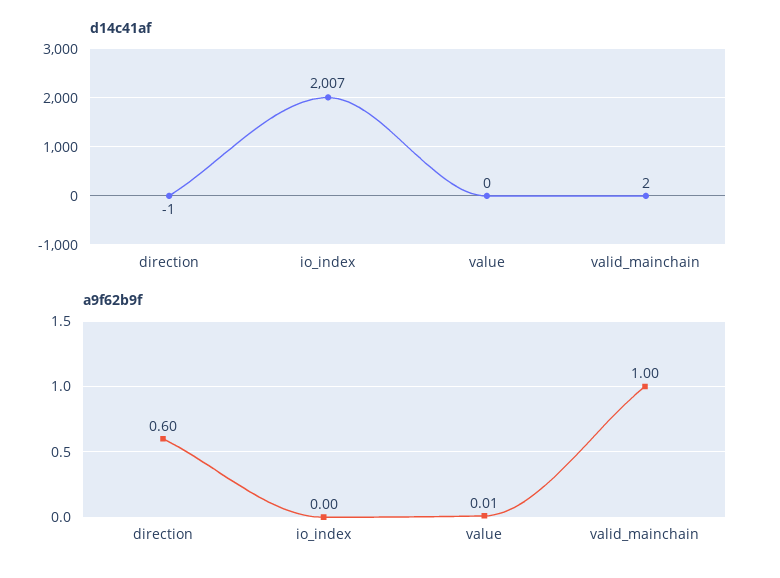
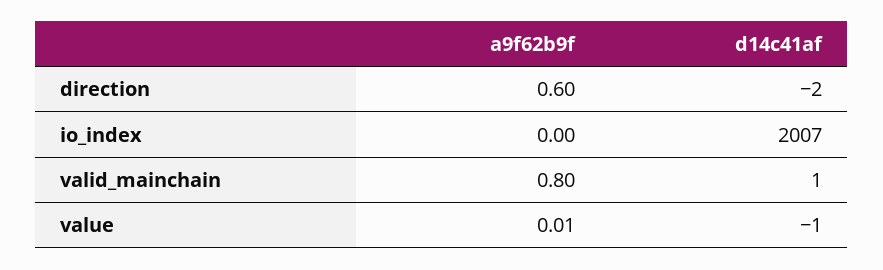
d14c41af, direction: -1 -> -2
d14c41af, value: 0 -> -1
d14c41af, valid_mainchain: 2 -> 1
a9f62b9f, valid_mainchain: 1 -> 0.8

